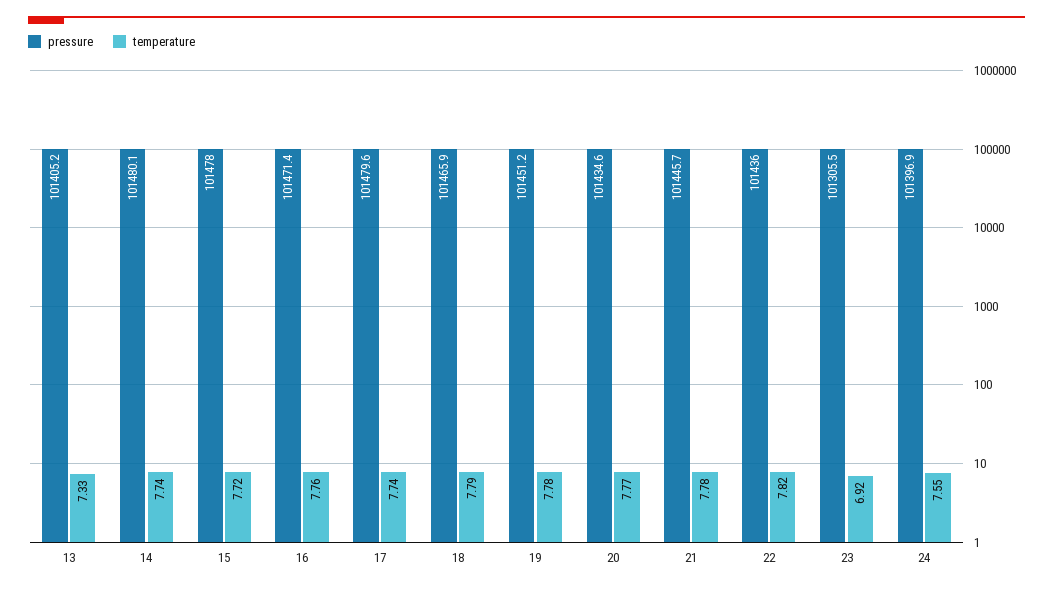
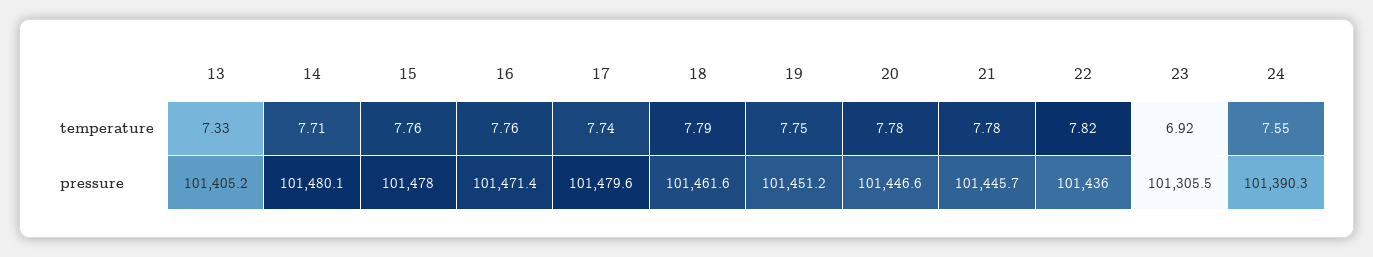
temperature, 14: 7.74 -> 7.71
temperature, 15: 7.72 -> 7.76
pressure, 18: 101465.9 -> 101461.6
temperature, 19: 7.78 -> 7.75
pressure, 20: 101434.6 -> 101446.6
temperature, 20: 7.77 -> 7.78
pressure, 24: 101396.9 -> 101390.3

